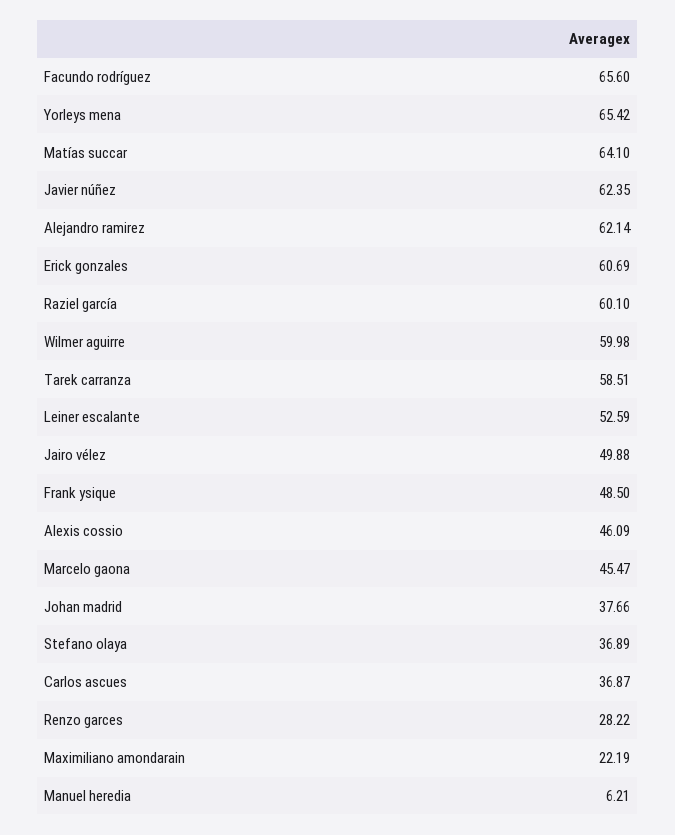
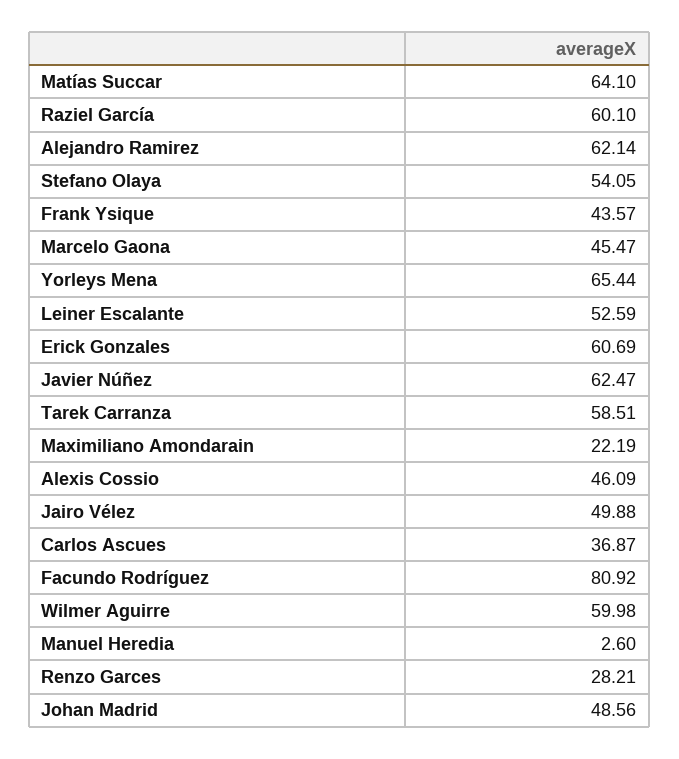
Facundo rodríguez: 65.6 -> 80.92
Yorleys mena: 65.42 -> 65.44
Javier núñez: 62.35 -> 62.47
Frank ysique: 48.5 -> 43.57
Johan madrid: 37.66 -> 48.56
Stefano olaya: 36.89 -> 54.05
Renzo garces: 28.22 -> 28.21
Manuel heredia: 6.21 -> 2.6

